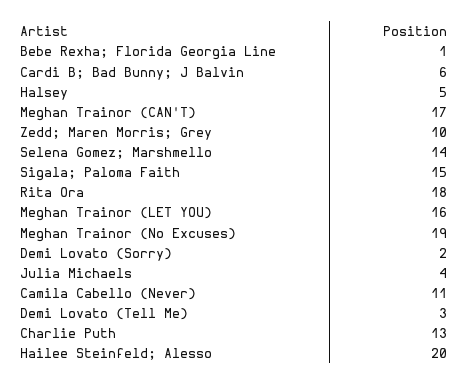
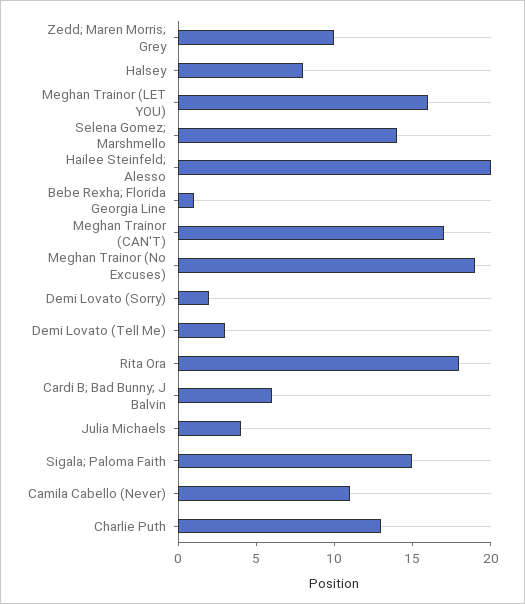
Halsey: 5 -> 8

